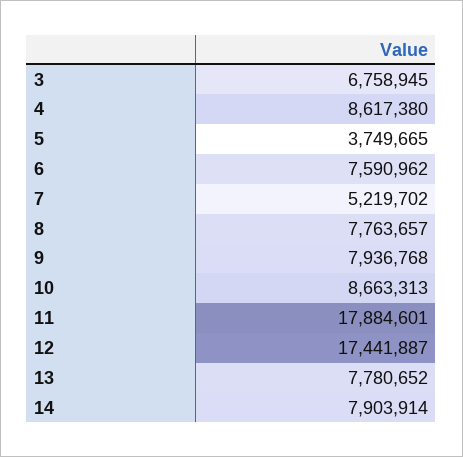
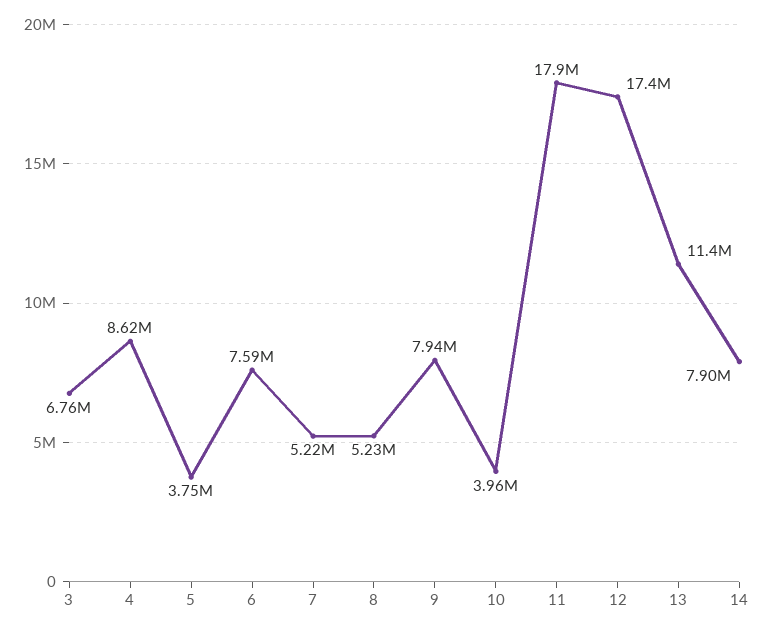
8: 7763657 -> 5230000
10: 8663313 -> 3960000
13: 7780652 -> 11400000

